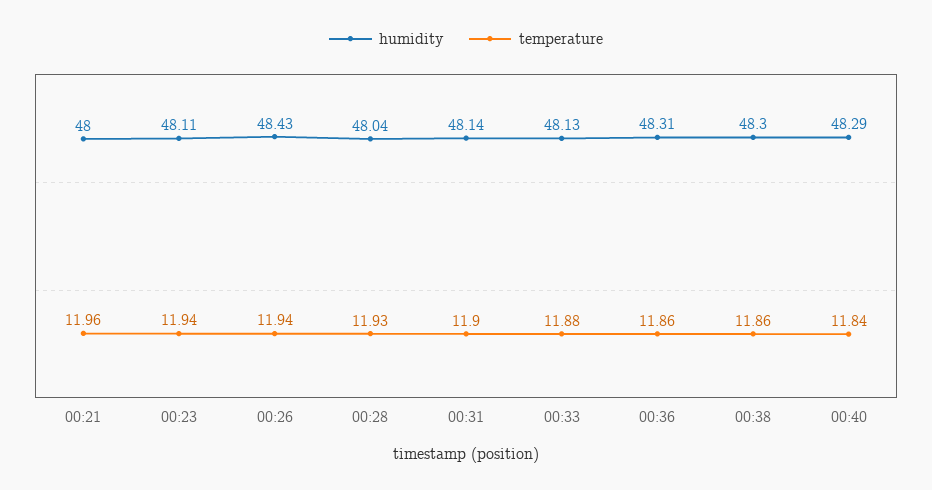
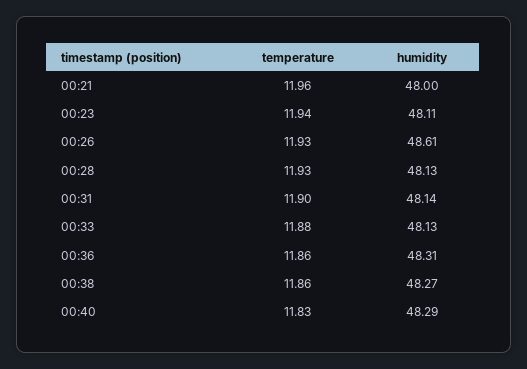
humidity, 00:26: 48.43 -> 48.61
temperature, 00:26: 11.94 -> 11.93
humidity, 00:28: 48.04 -> 48.13
humidity, 00:38: 48.3 -> 48.27
temperature, 00:40: 11.84 -> 11.83

